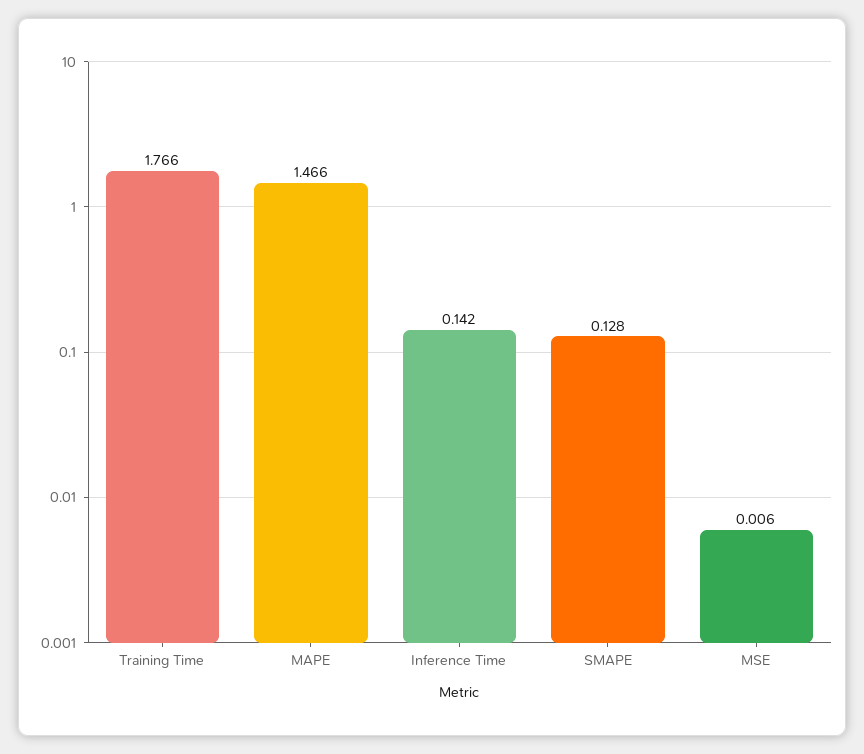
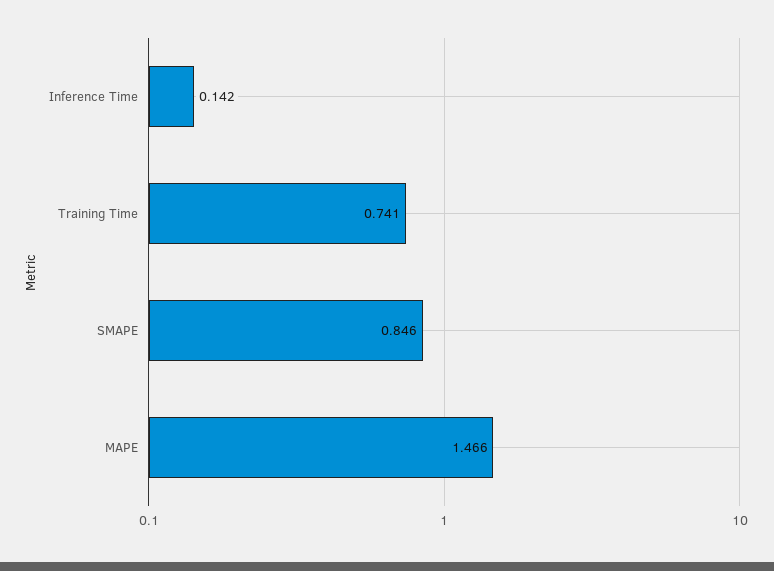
Training Time: 1.766 -> 0.741
SMAPE: 0.128 -> 0.846
MSE: 0.006 -> none

